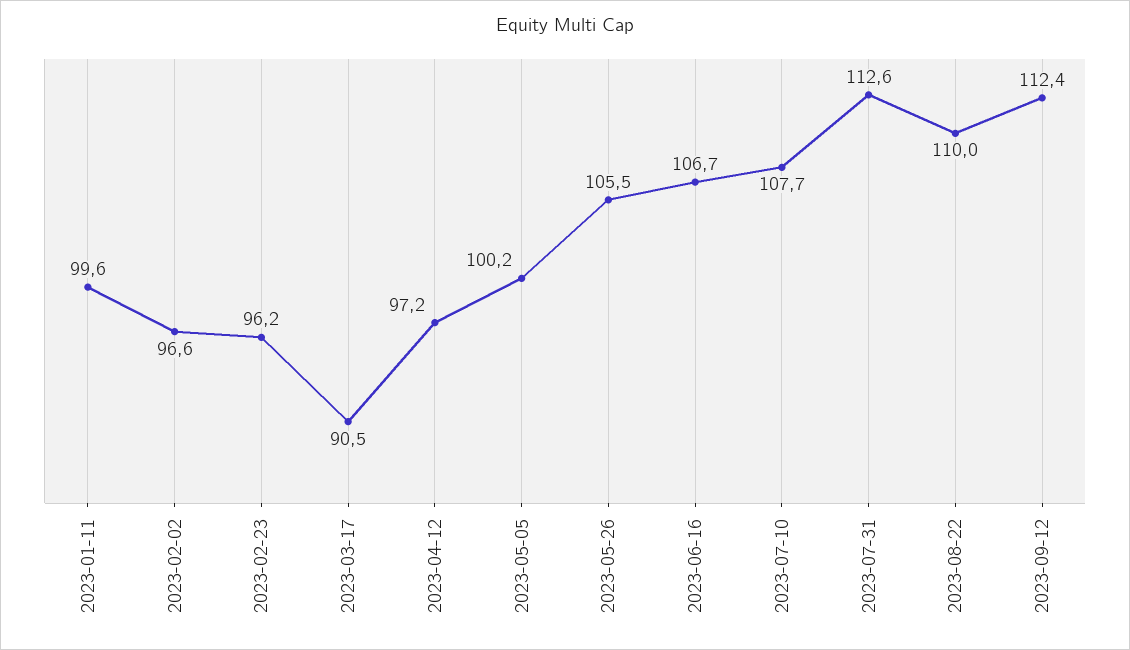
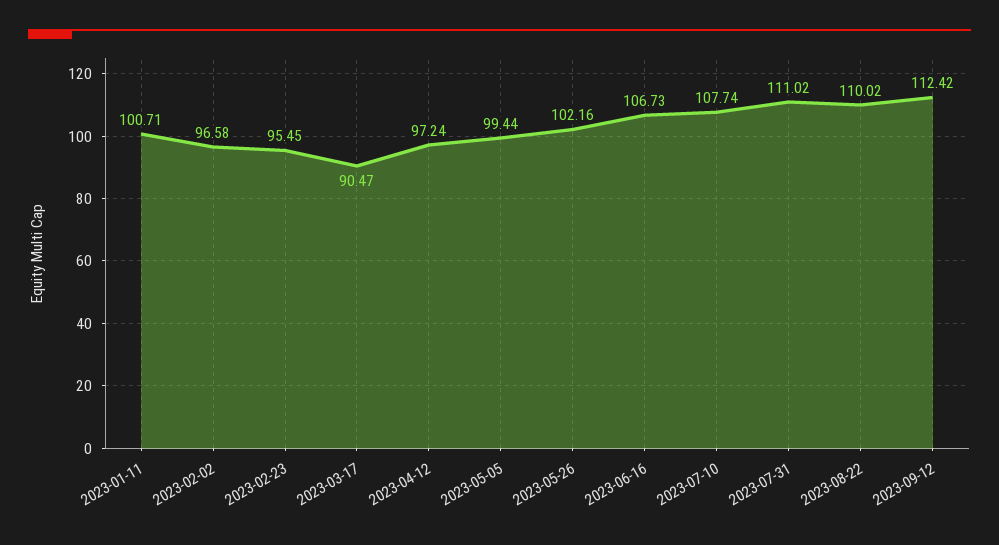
2023-01-11: 99.6 -> 100.71
2023-02-23: 96.2 -> 95.45
2023-05-05: 100.2 -> 99.44
2023-05-26: 105.5 -> 102.16
2023-07-31: 112.6 -> 111.02

